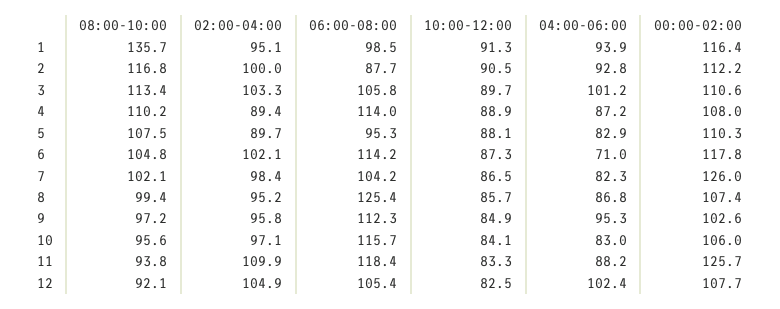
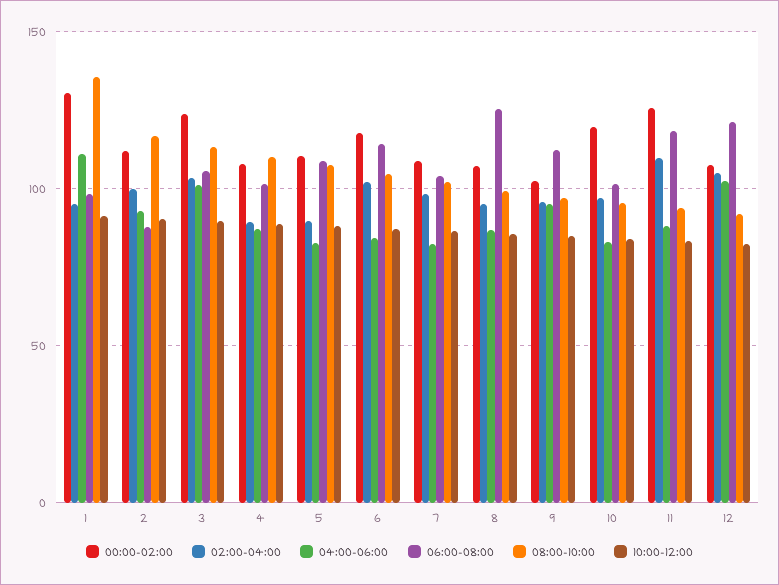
04:00-06:00, 1: 93.9 -> 110
00:00-02:00, 1: 116.4 -> 130
00:00-02:00, 3: 110.6 -> 125
06:00-08:00, 4: 114 -> 100
06:00-08:00, 5: 95.3 -> 110
04:00-06:00, 6: 71 -> 85
00:00-02:00, 7: 126 -> 110
06:00-08:00, 10: 115.7 -> 100
00:00-02:00, 10: 106 -> 120
06:00-08:00, 12: 105.4 -> 120

